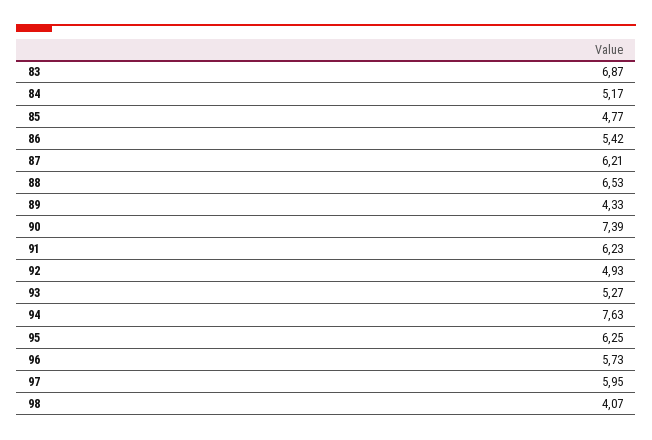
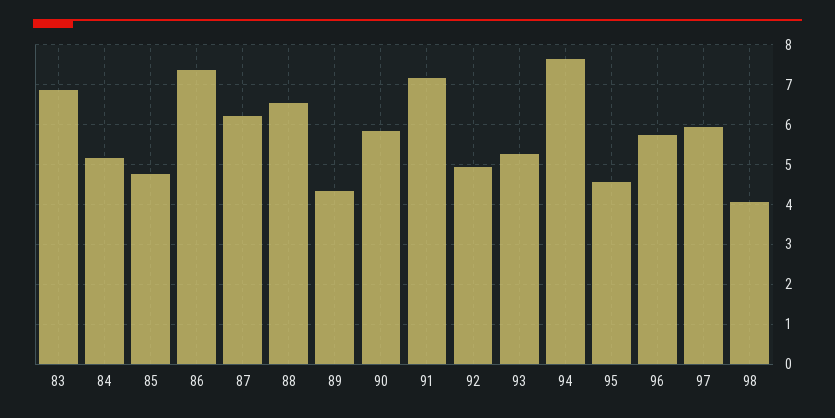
86: 5.42 -> 7.4
90: 7.39 -> 5.8
91: 6.23 -> 7.2
95: 6.25 -> 4.6

